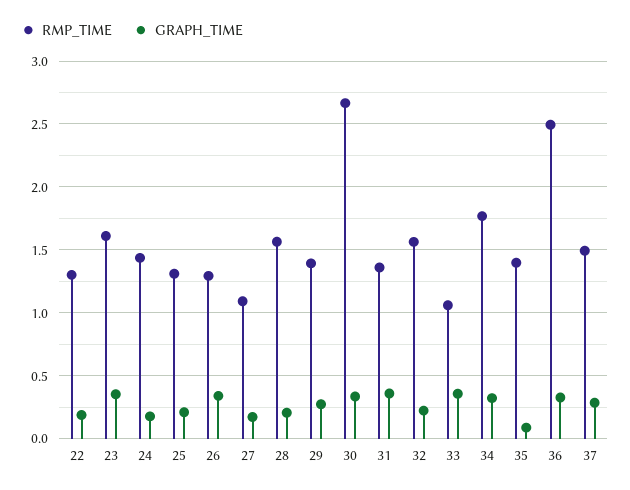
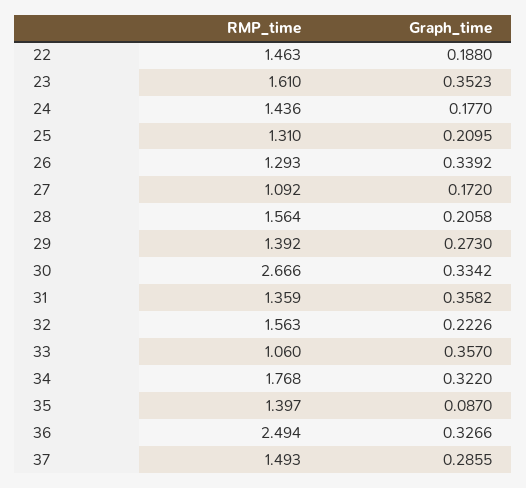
RMP_TIME, 22: 1.3 -> 1.463

